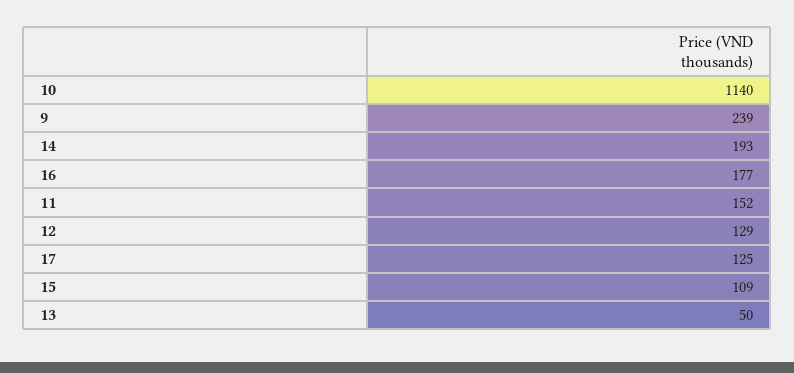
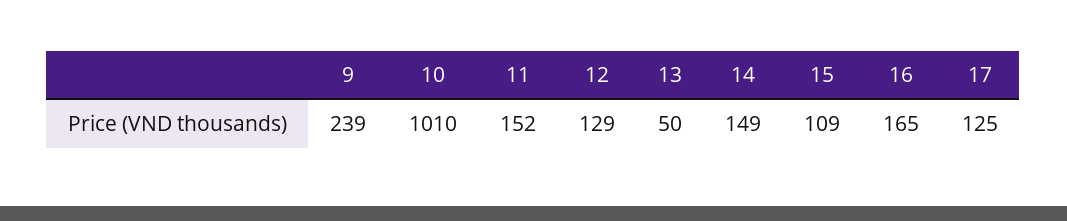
10: 1140 -> 1010
14: 193 -> 149
16: 177 -> 165

